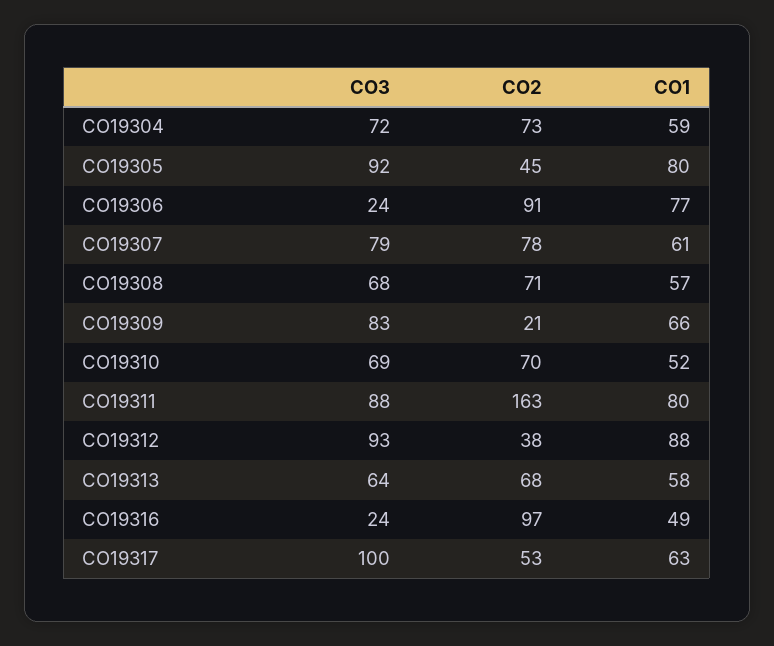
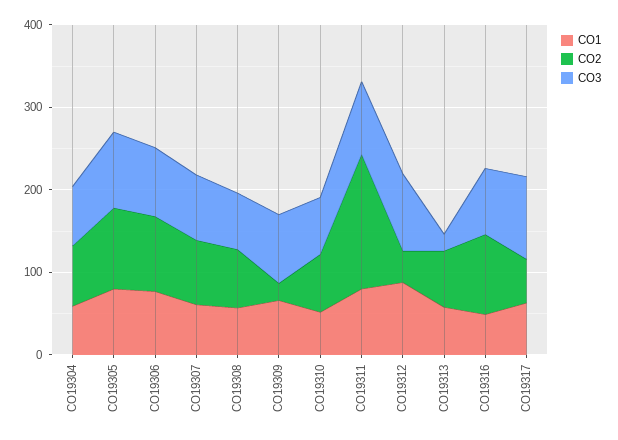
CO2, CO19305: 45 -> 100
CO3, CO19306: 24 -> 80
CO3, CO19313: 64 -> 20
CO3, CO19316: 24 -> 80

